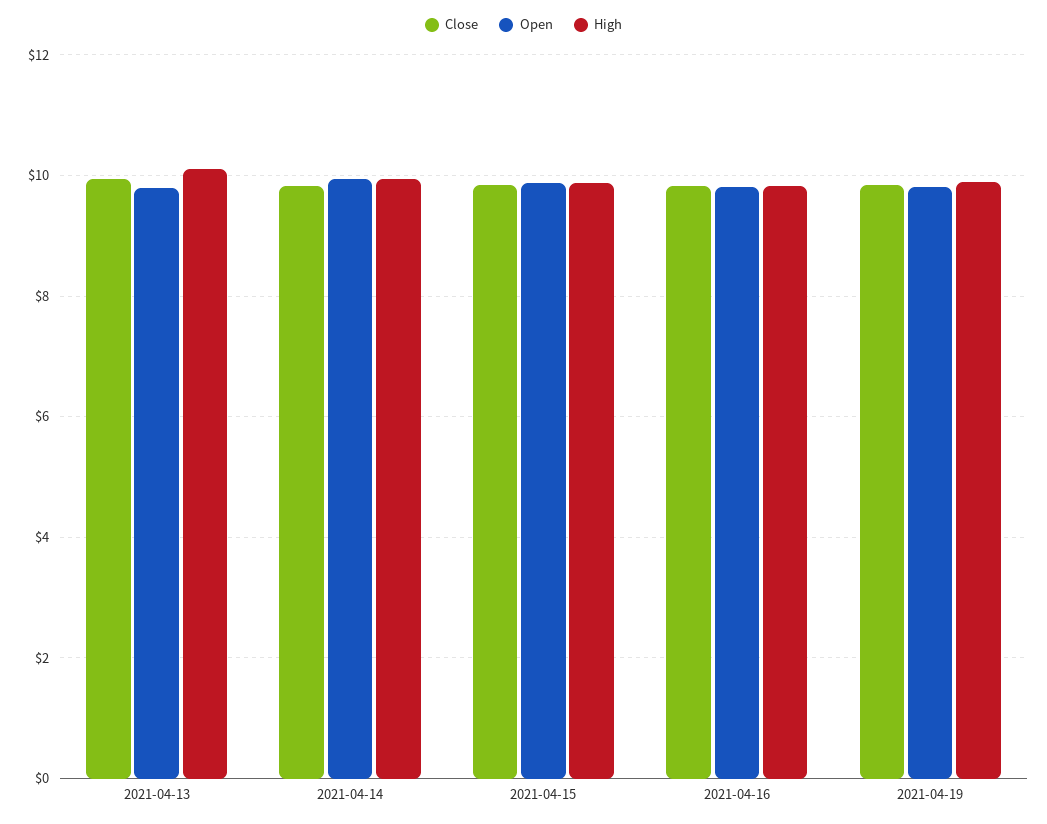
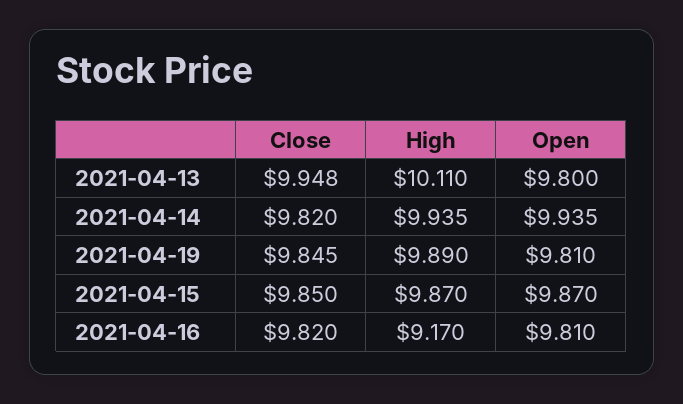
High, 2021-04-16: 9.8 -> 9.17

